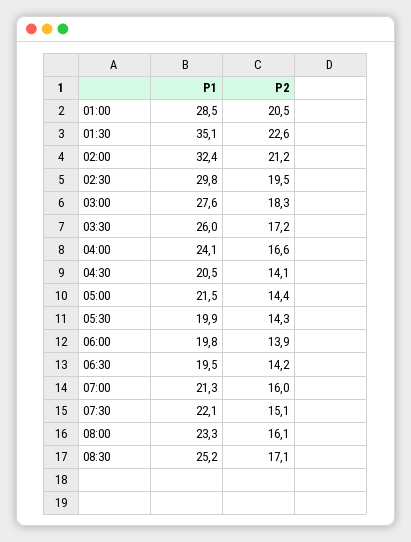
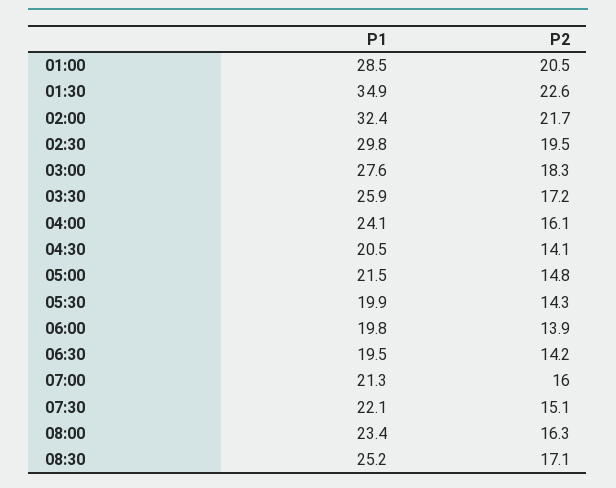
P1, 01:30: 35.1 -> 34.9
P2, 02:00: 21.2 -> 21.7
P1, 03:30: 26 -> 25.9
P2, 04:00: 16.6 -> 16.1
P2, 05:00: 14.4 -> 14.8
P1, 08:00: 23.3 -> 23.4
P2, 08:00: 16.1 -> 16.3

